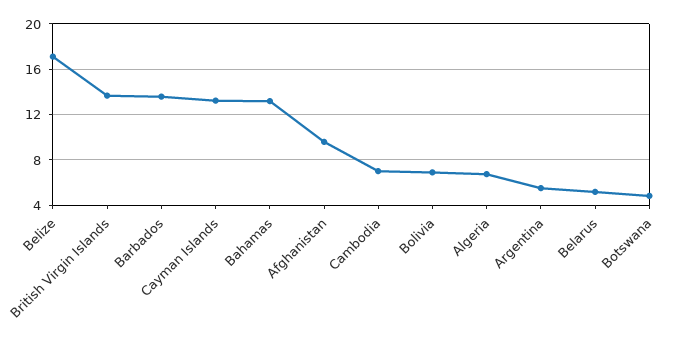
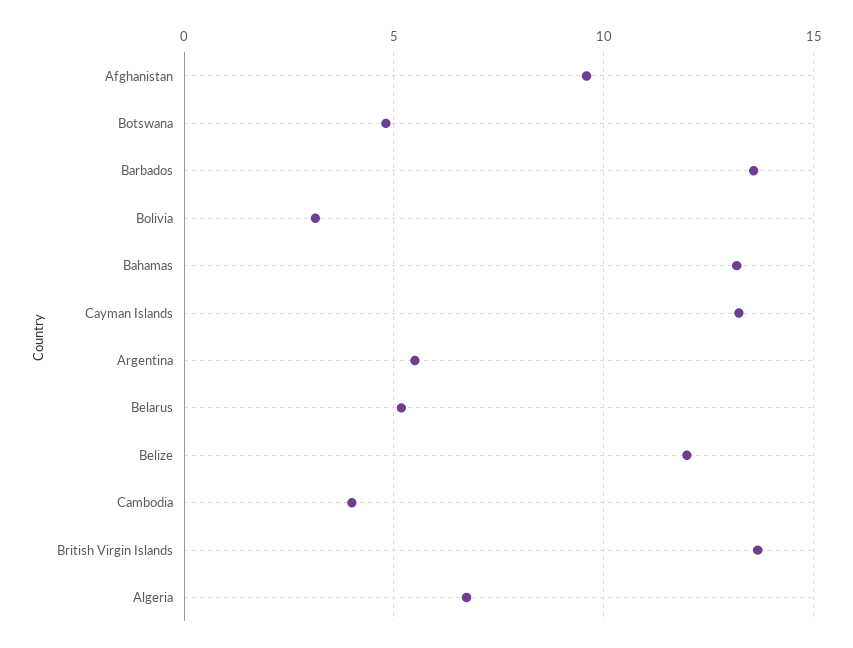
Belize: 17 -> 12
Cambodia: 7 -> 4
Bolivia: 7 -> 3

